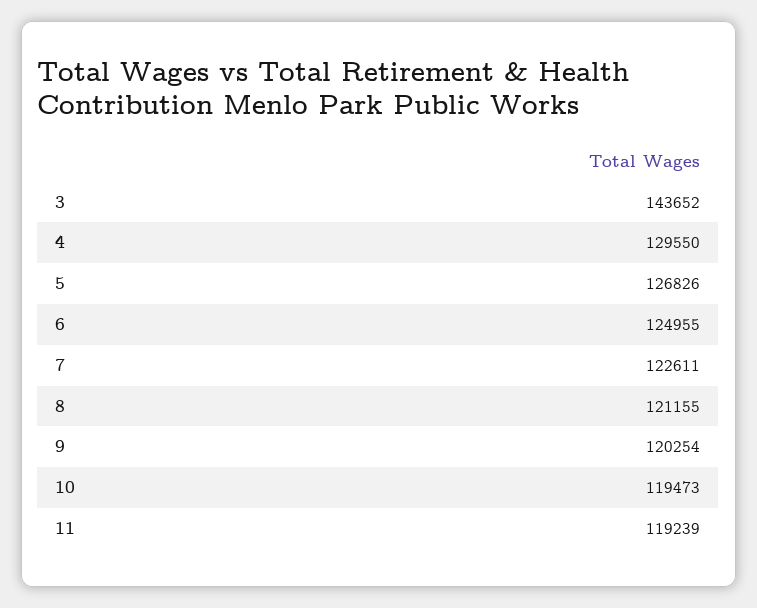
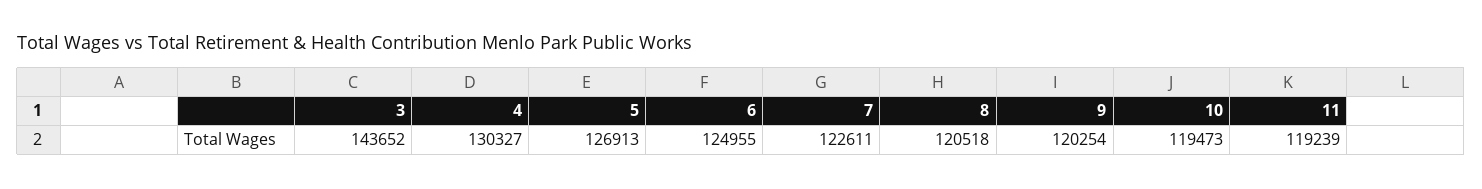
4: 129550 -> 130327
5: 126826 -> 126913
8: 121155 -> 120518

